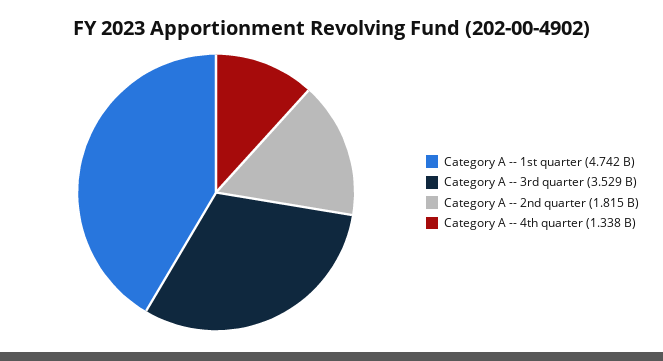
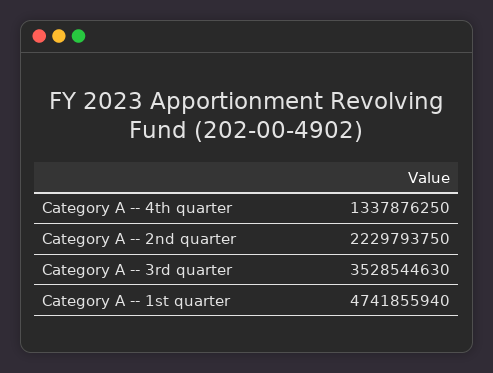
Category A -- 2nd quarter: 1815000000 -> 2229793750

